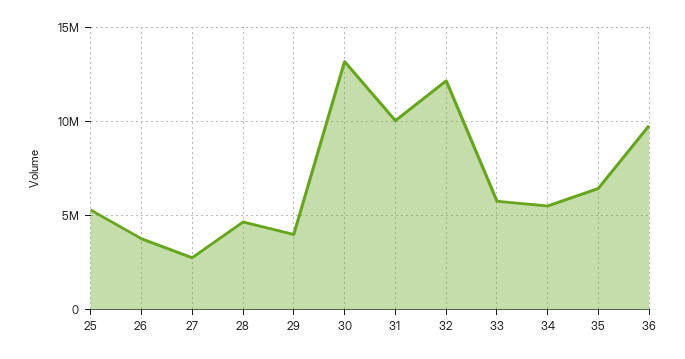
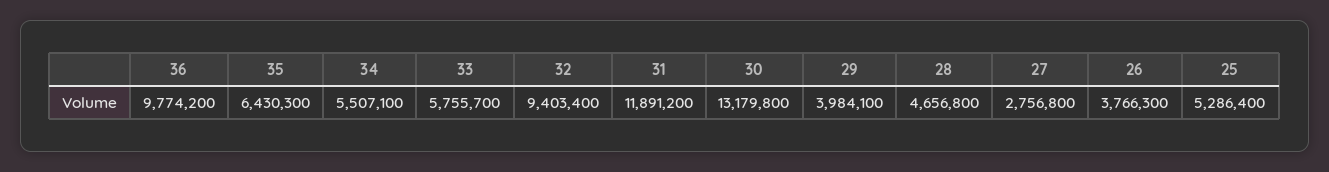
31: 10000000 -> 11891200
32: 12000000 -> 9403400

